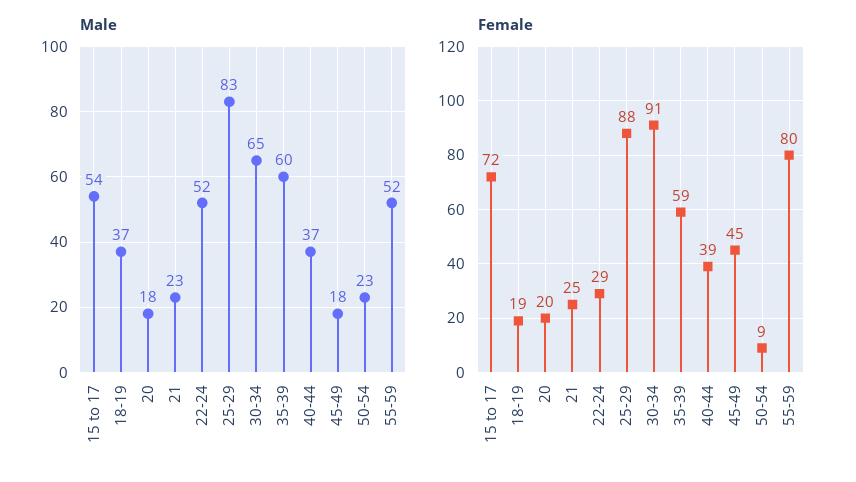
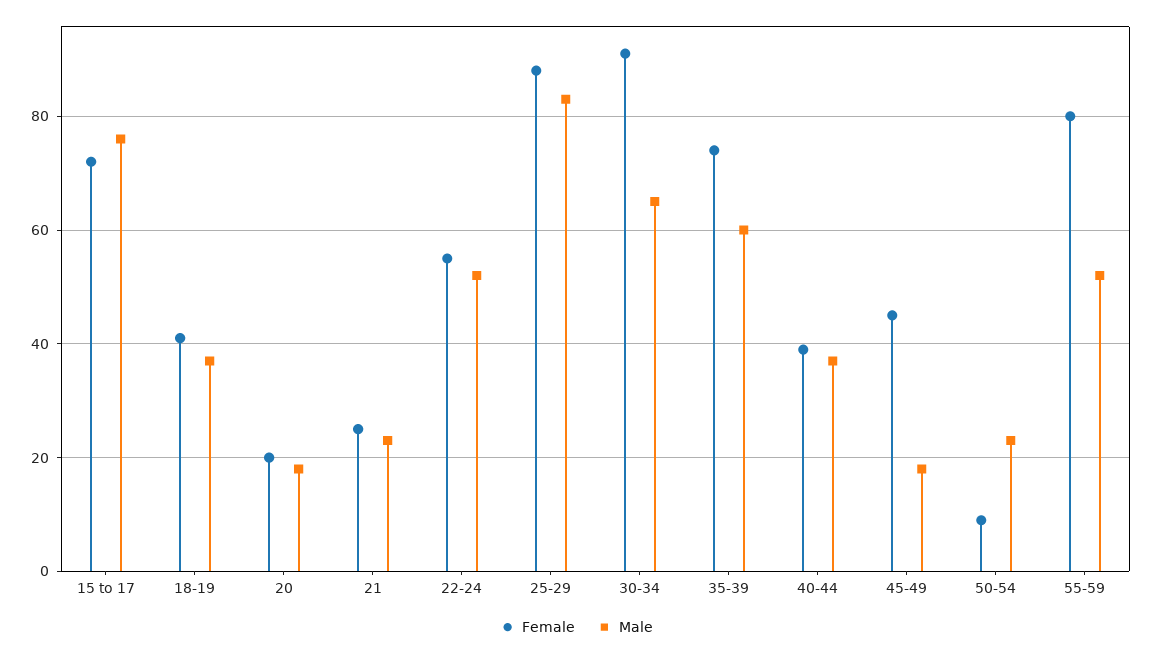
Male, 15 to 17: 54 -> 75
Female, 18-19: 19 -> 40
Female, 22-24: 29 -> 55
Female, 35-39: 59 -> 75

